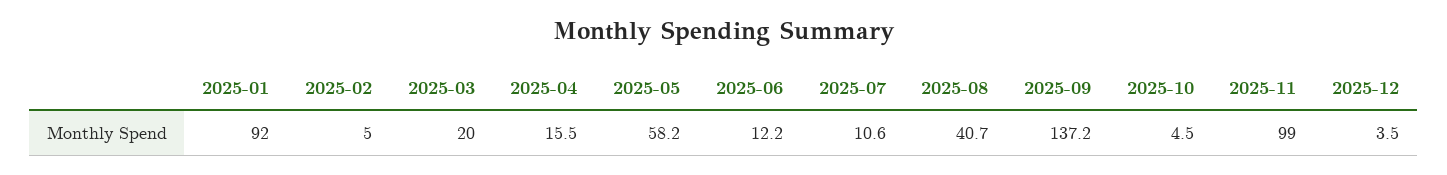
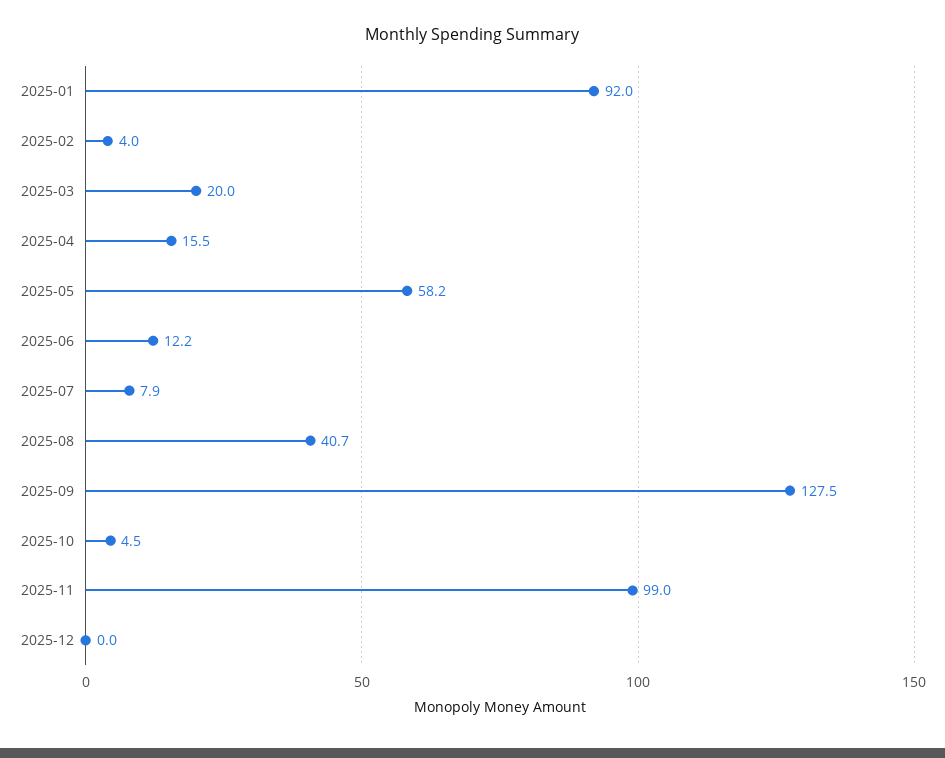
2025-02: 5 -> 4
2025-07: 10.6 -> 7.9
2025-09: 137.2 -> 127.5
2025-12: 3.5 -> 0

